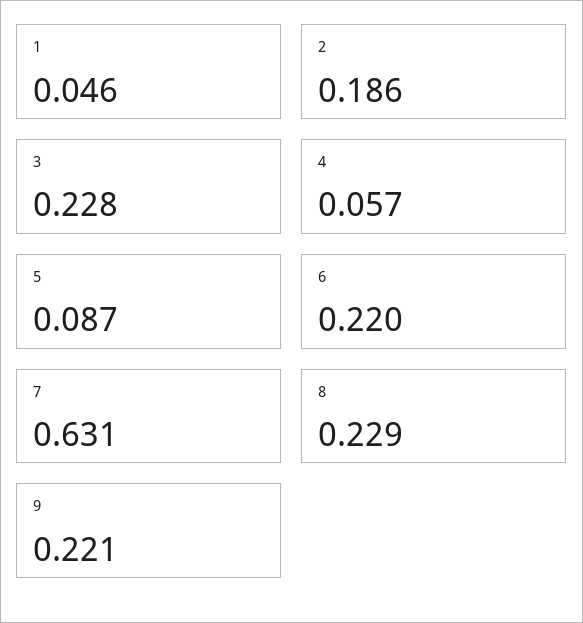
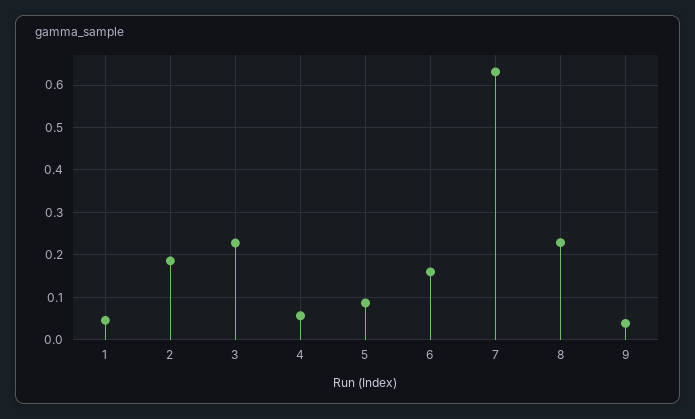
6: 0.22 -> 0.16
9: 0.221 -> 0.04

